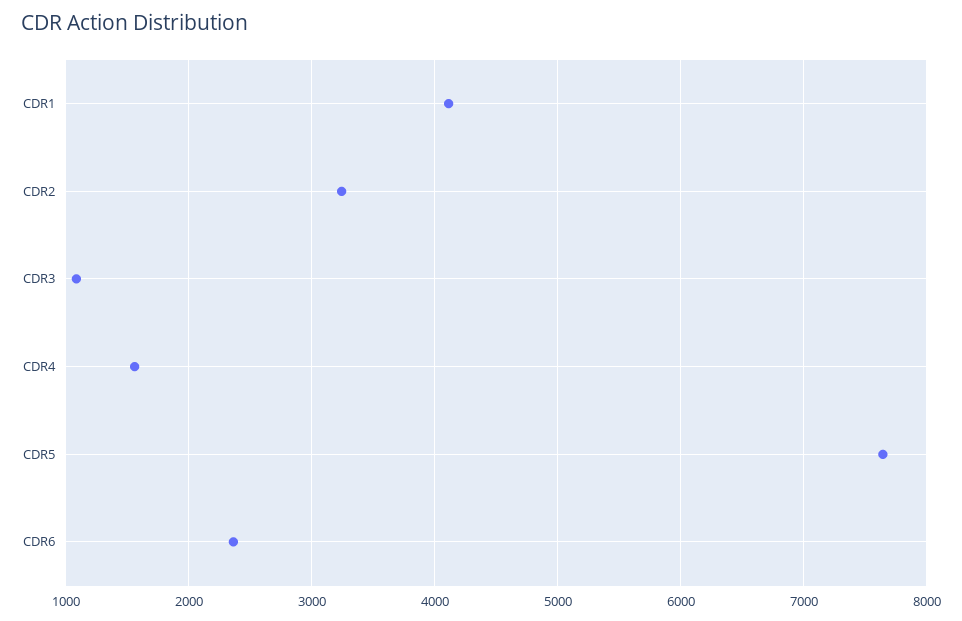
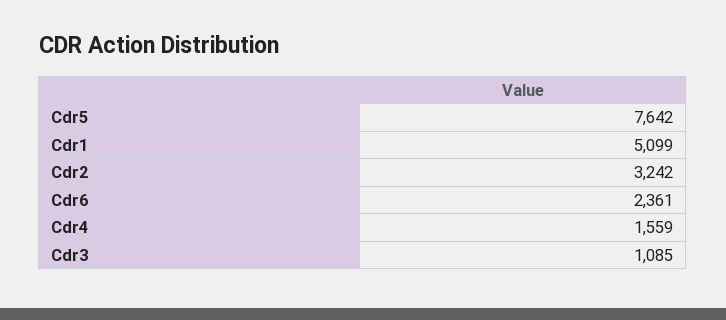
CDR1: 4100 -> 5099

